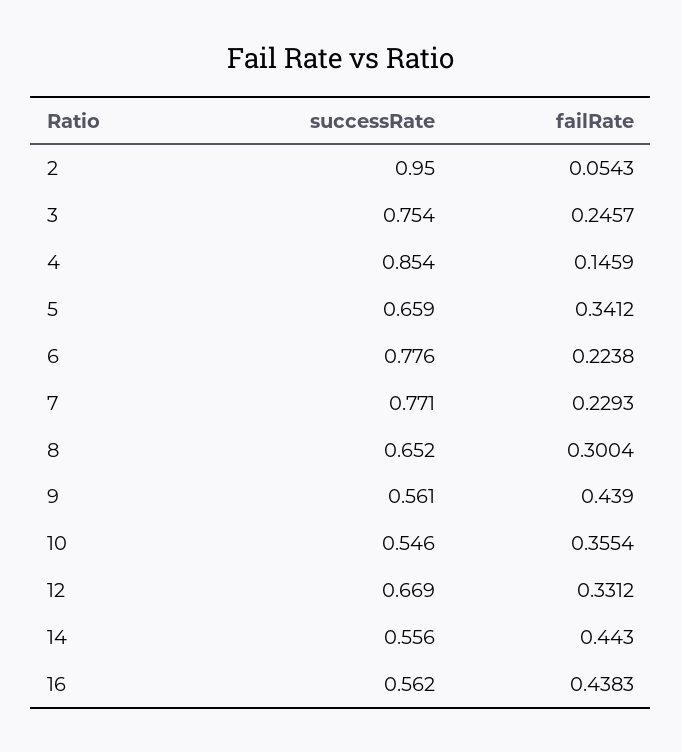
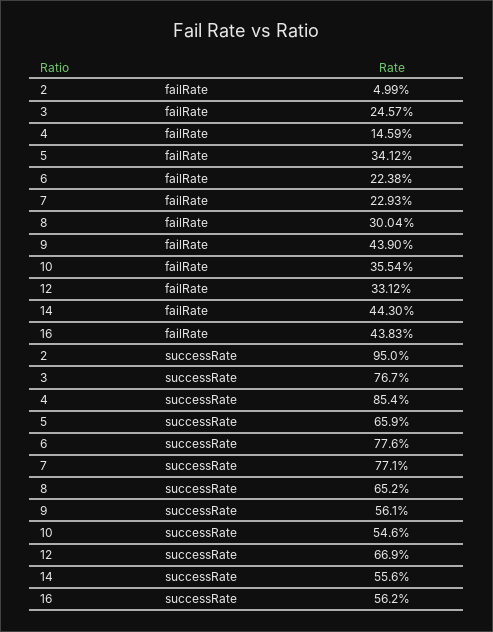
failRate, 2: 0.0543 -> 0.0499
successRate, 3: 0.754 -> 0.767

